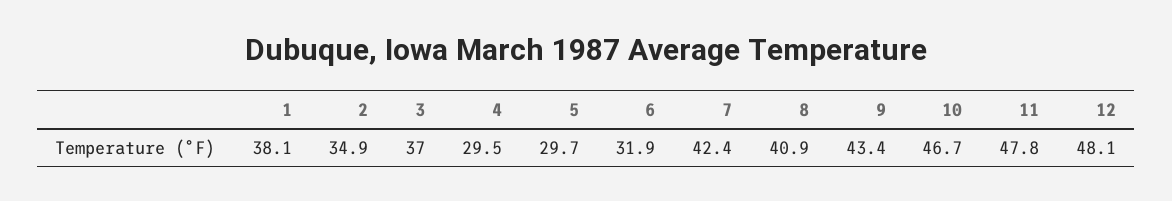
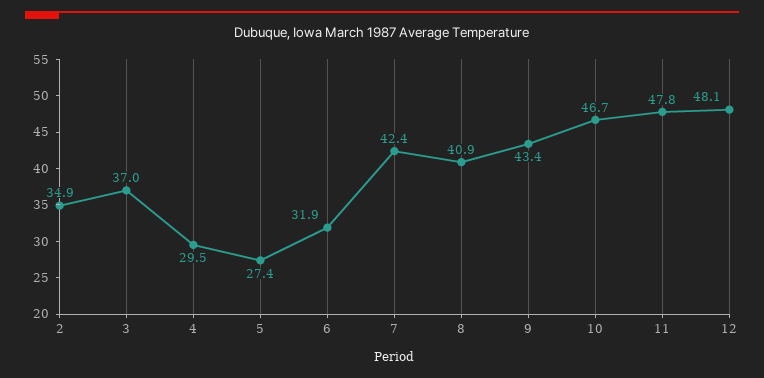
1: 38.1 -> none
5: 29.7 -> 27.4

